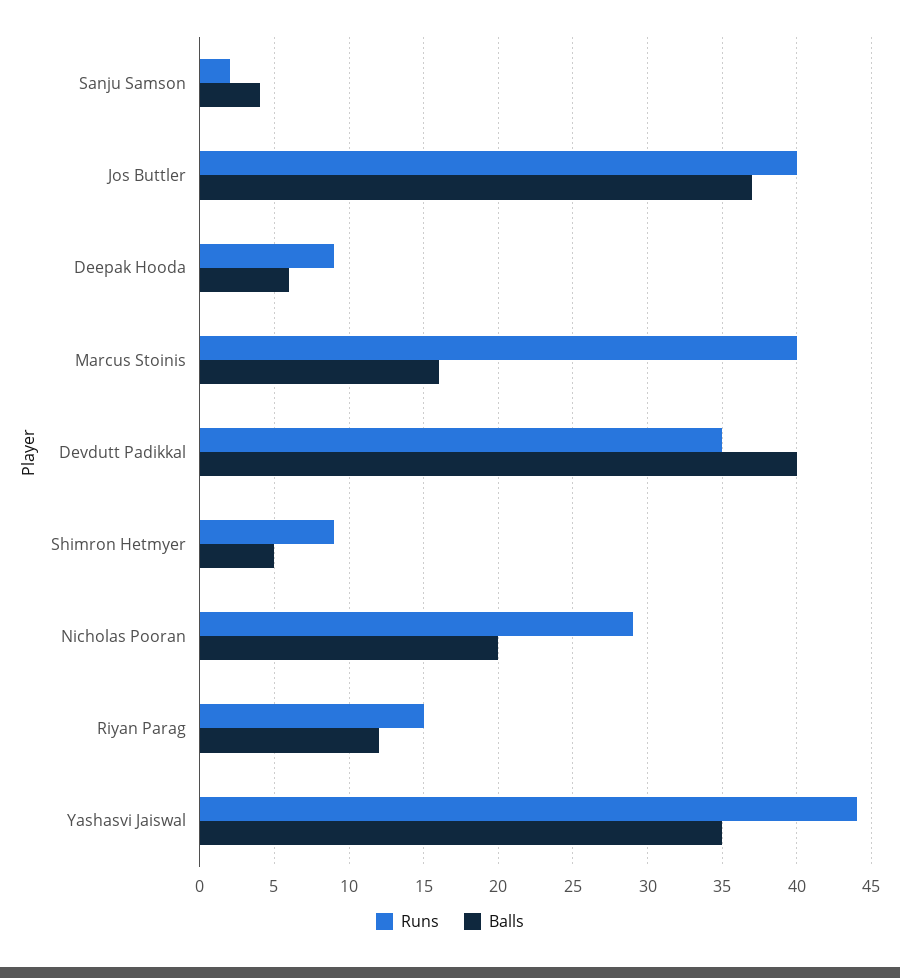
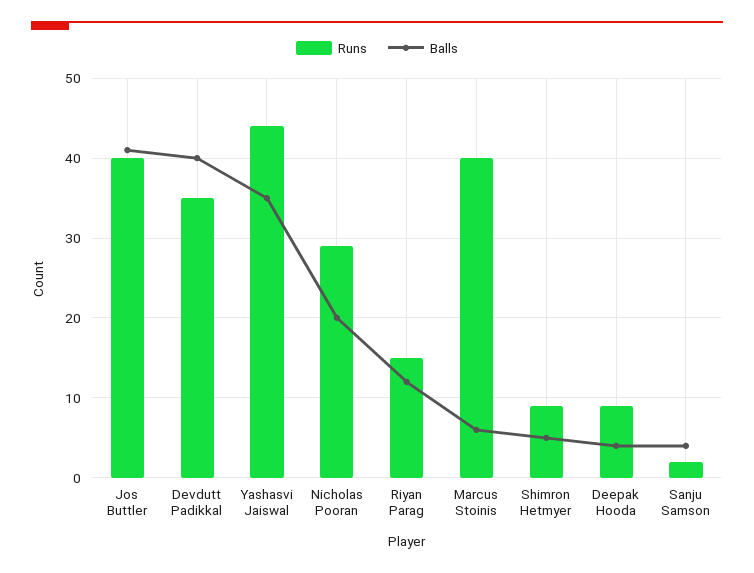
Balls, Jos Buttler: 37 -> 41
Balls, Deepak Hooda: 6 -> 4
Balls, Marcus Stoinis: 16 -> 6

